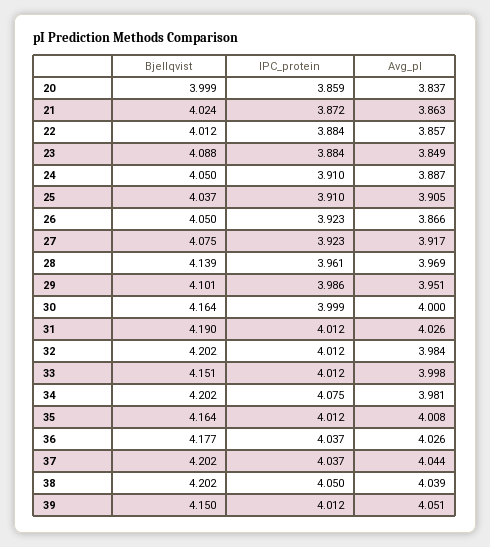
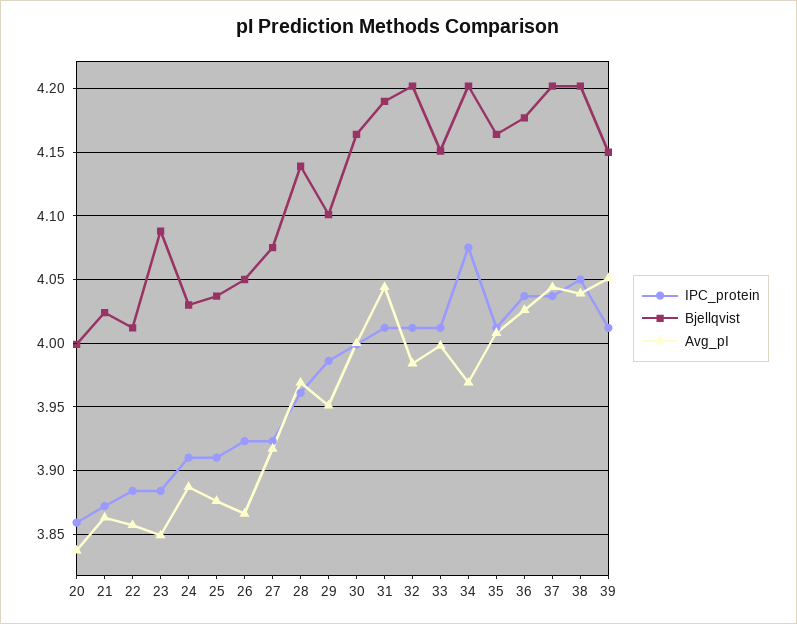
Bjellqvist, 24: 4.05 -> 4.03
Avg_pI, 25: 3.905 -> 3.875
Avg_pI, 31: 4.026 -> 4.045
Avg_pI, 34: 3.981 -> 3.97

